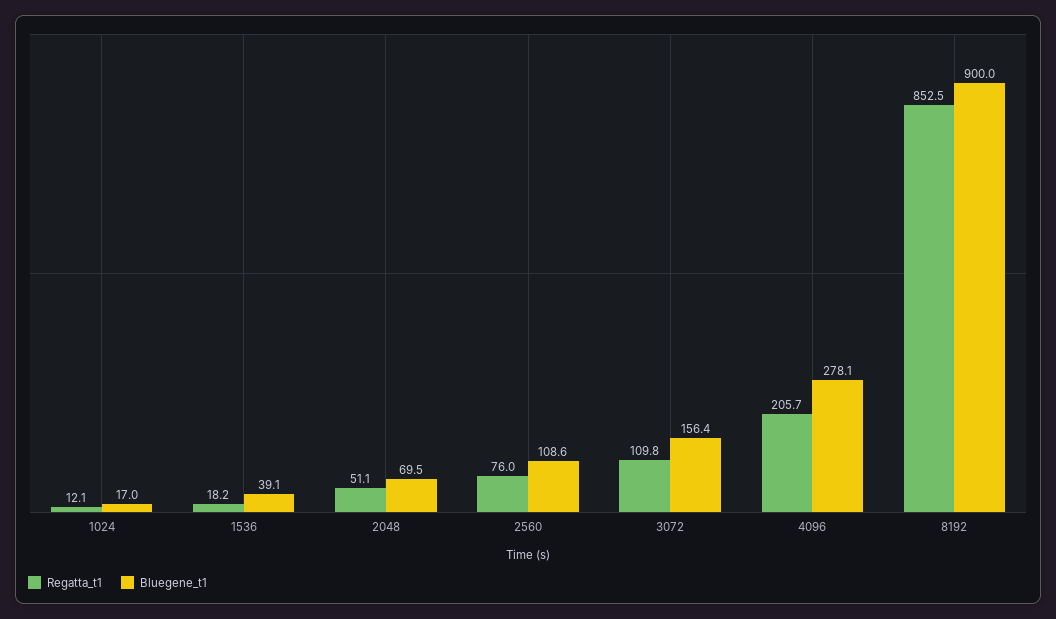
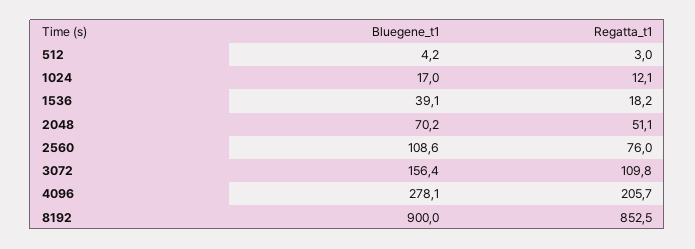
Bluegene_t1, 2048: 69.5 -> 70.2
Bluegene_t1, 512: none -> 4.2
Regatta_t1, 512: none -> 3

